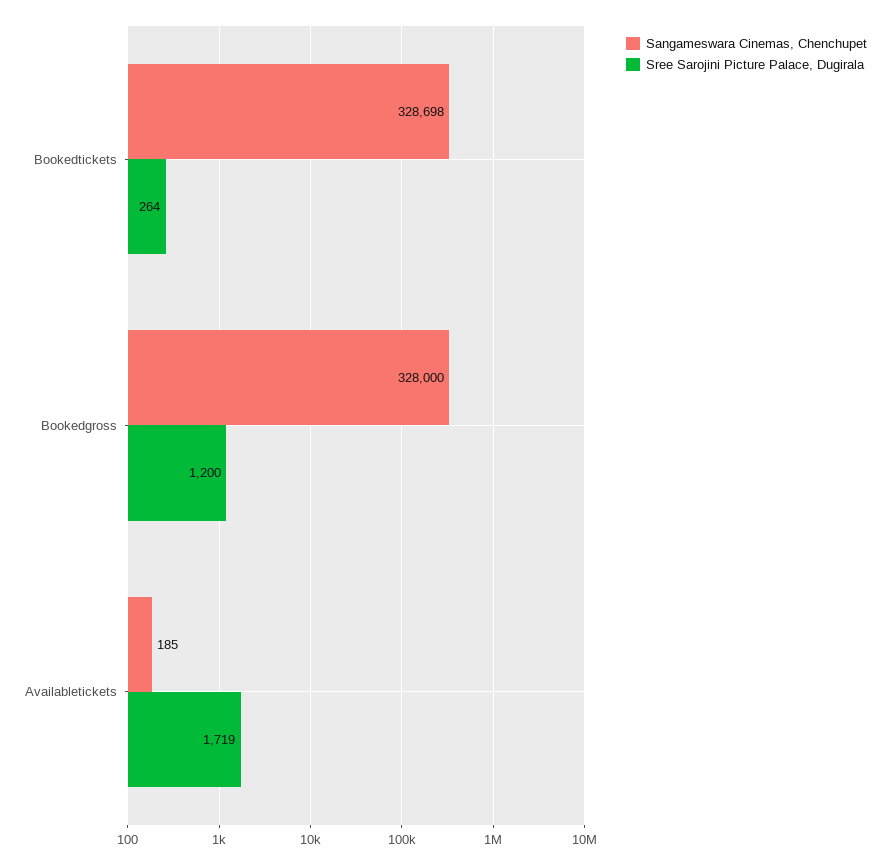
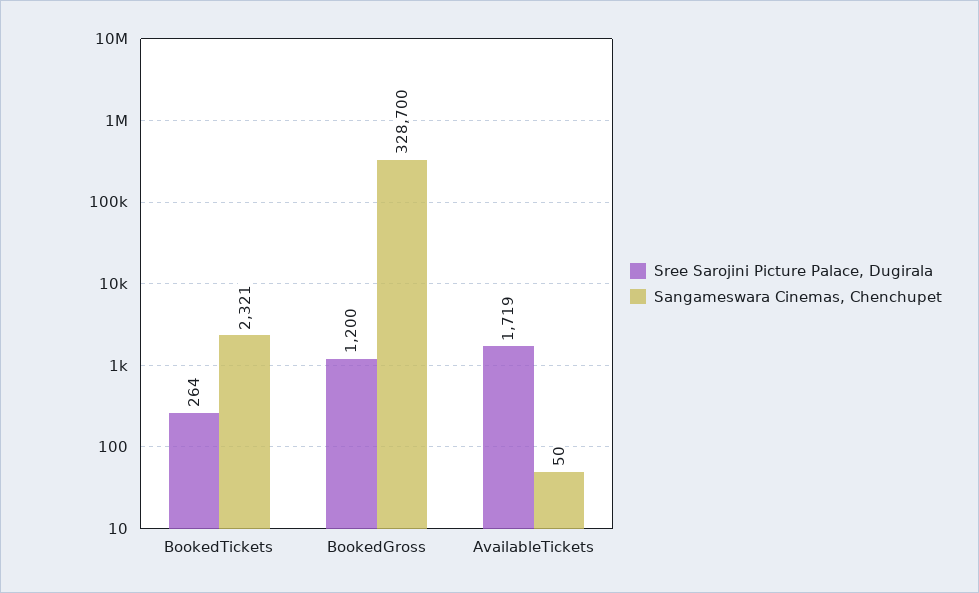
Sangameswara Cinemas, Chenchupet, Bookedtickets: 328698 -> 2321
Sangameswara Cinemas, Chenchupet, Bookedgross: 328000 -> 328700
Sangameswara Cinemas, Chenchupet, Availabletickets: 185 -> 50

